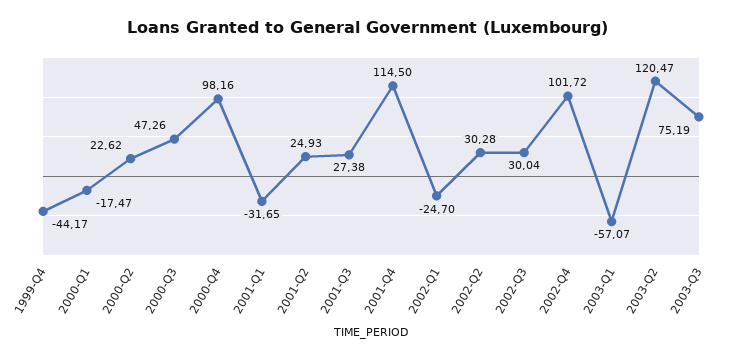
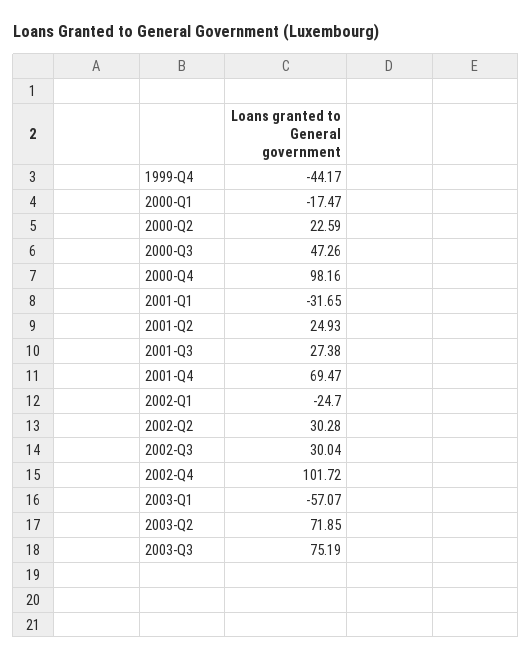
2000-Q2: 22.62 -> 22.59
2001-Q4: 114.5 -> 69.47
2003-Q2: 120.47 -> 71.85

